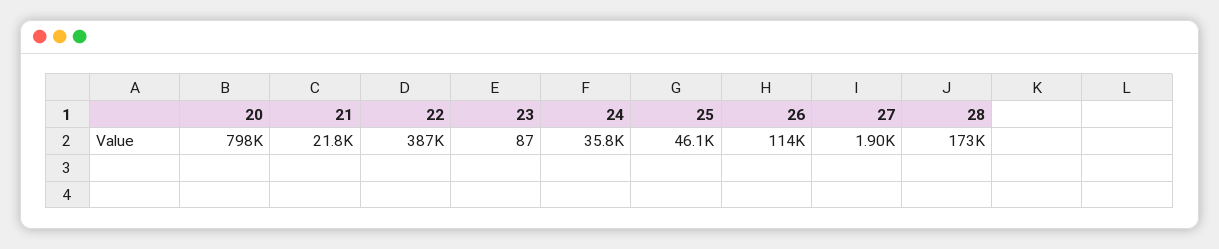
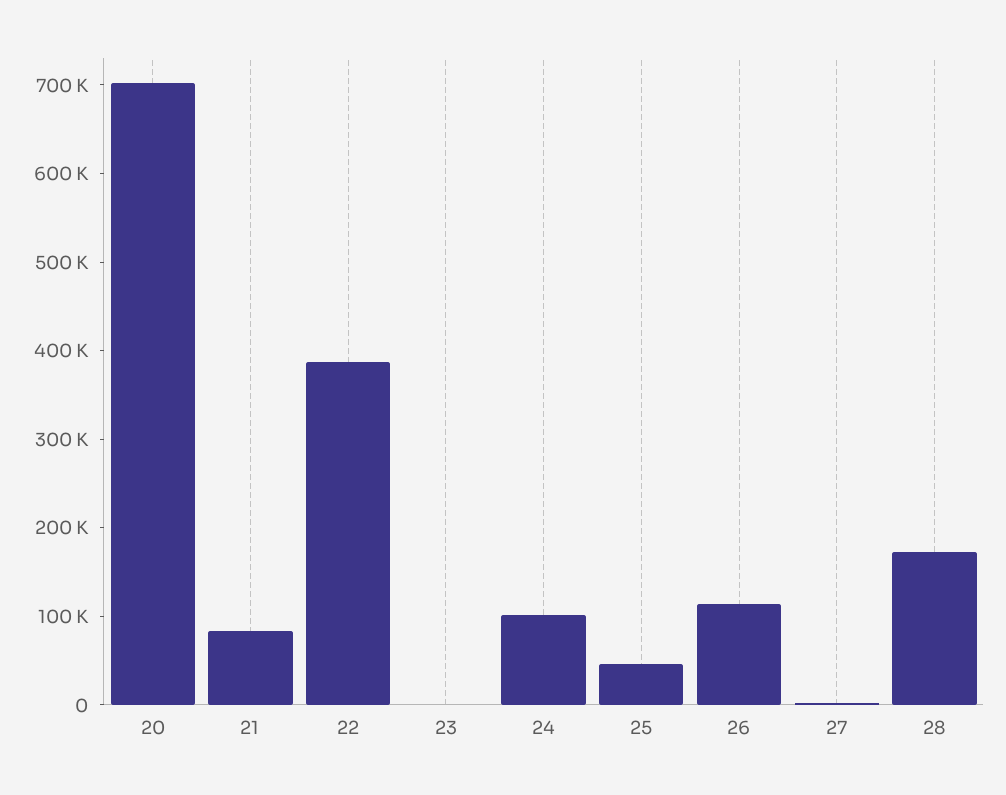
20: 798000 -> 700000
21: 21800 -> 80000
24: 35800 -> 100000

